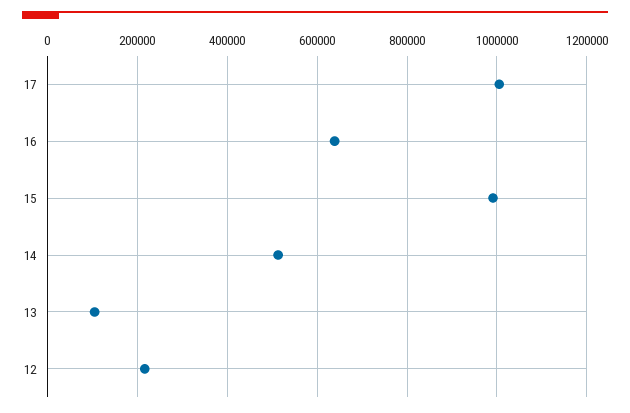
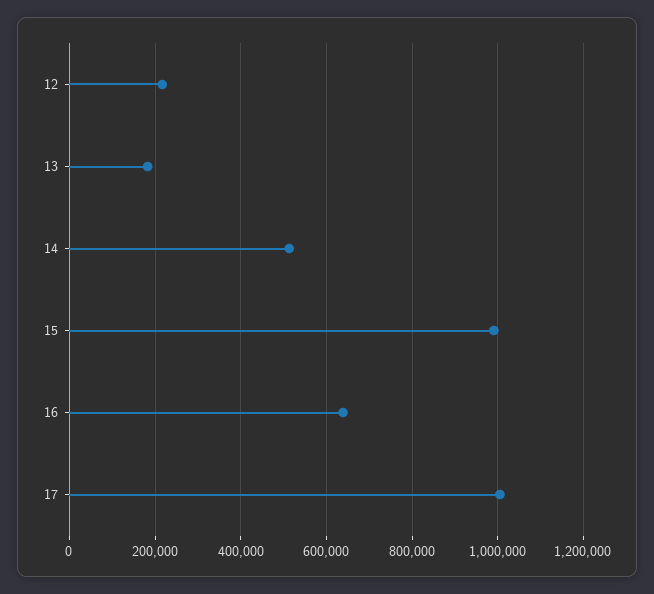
13: 100000 -> 180000

